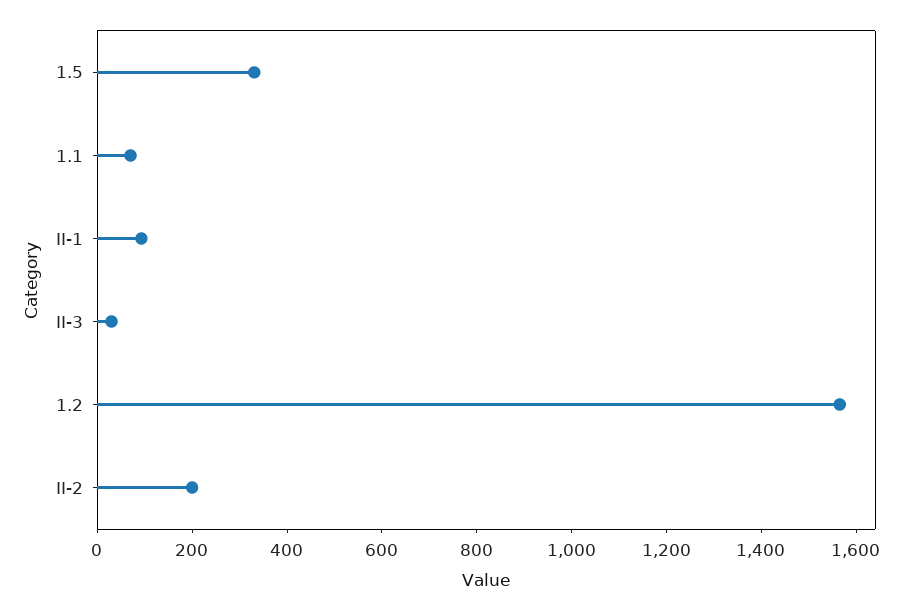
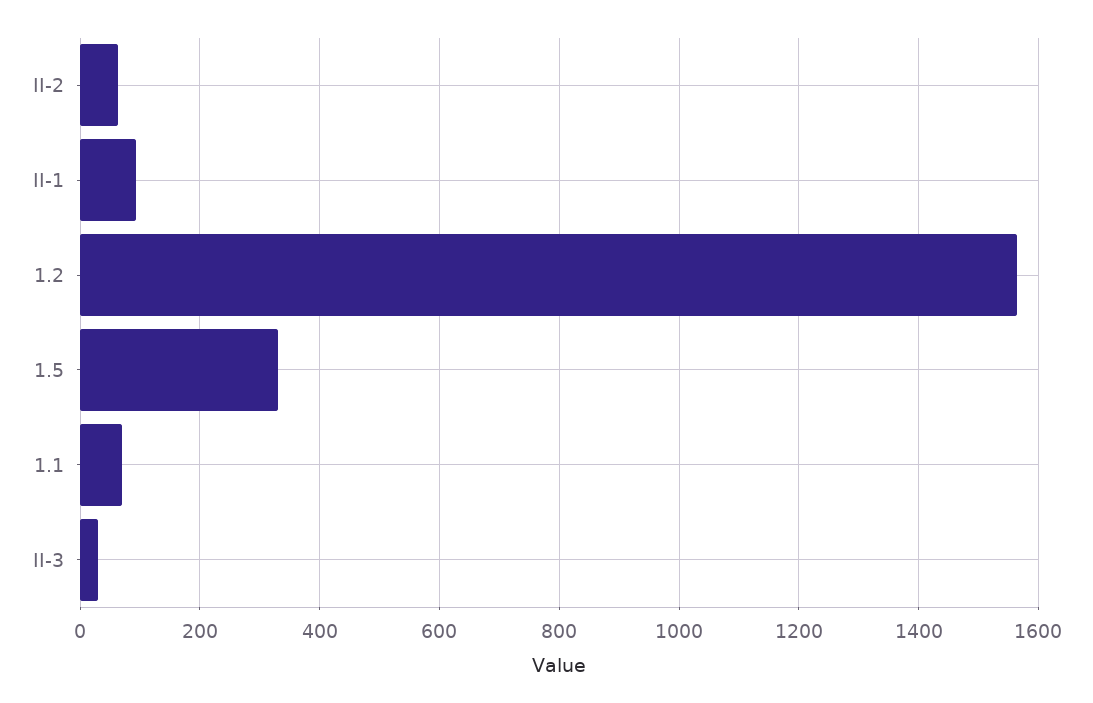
II-2: 200 -> 60

